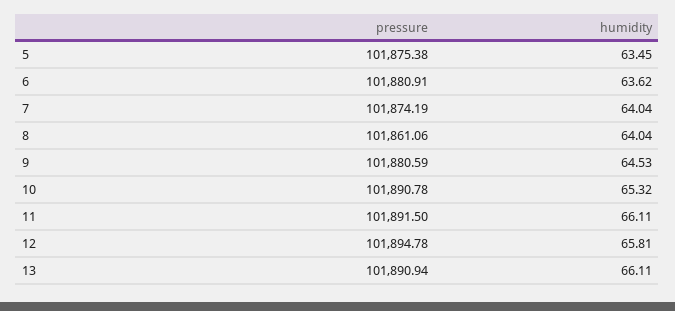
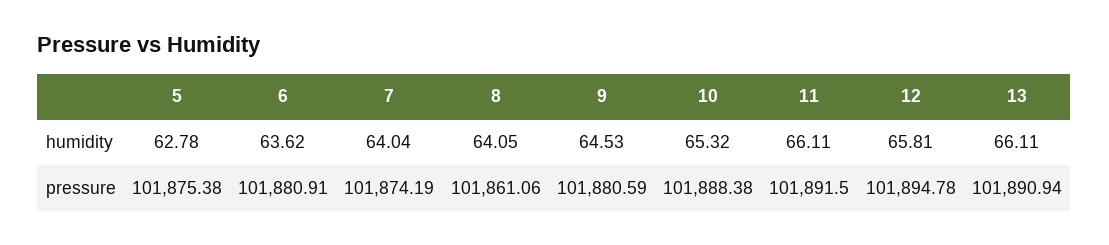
humidity, 5: 63.45 -> 62.78
humidity, 8: 64.04 -> 64.05
pressure, 10: 101890.78 -> 101888.38

